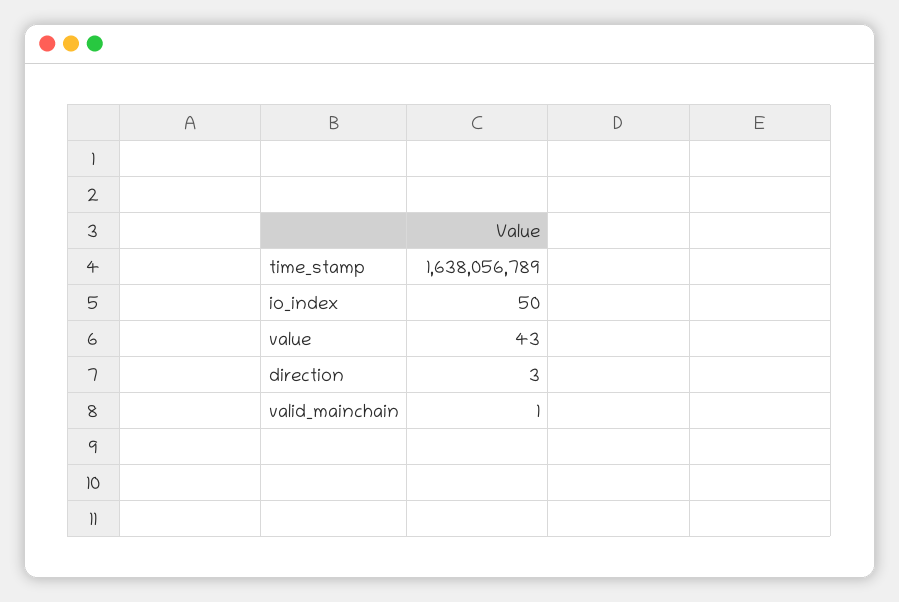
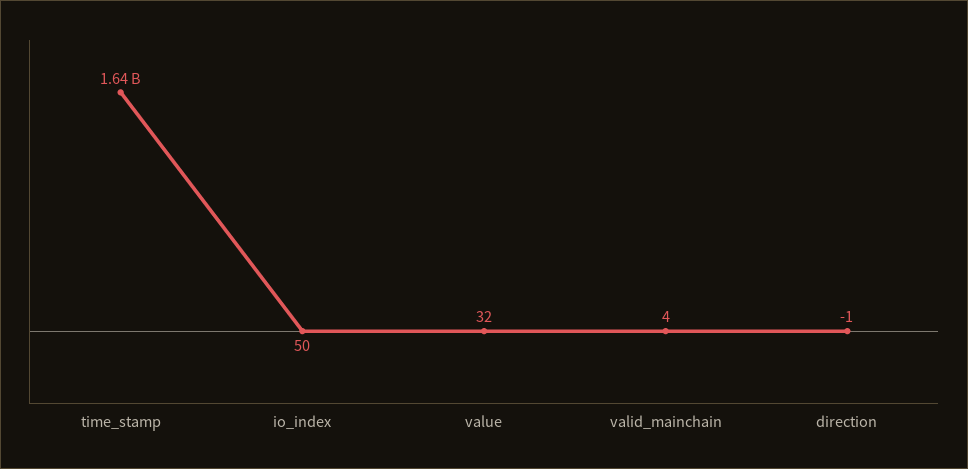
value: 43 -> 32
direction: 3 -> -1
valid_mainchain: 1 -> 4

